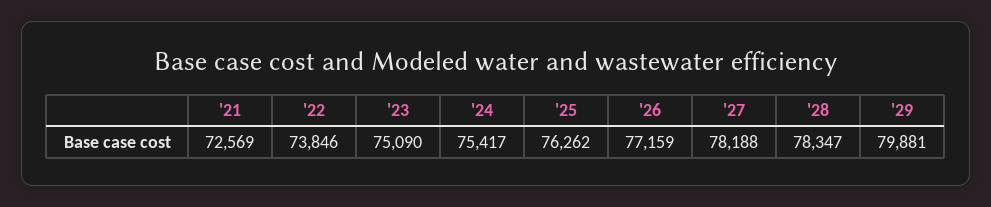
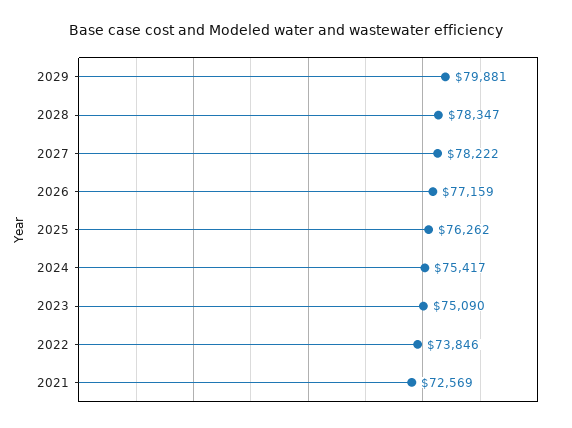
'27: 78188 -> 78222

